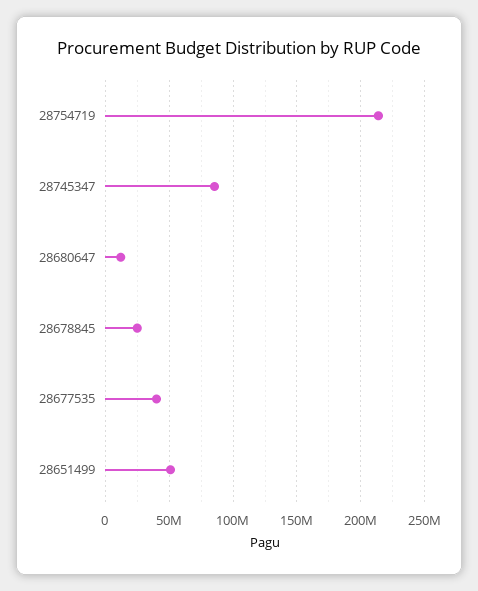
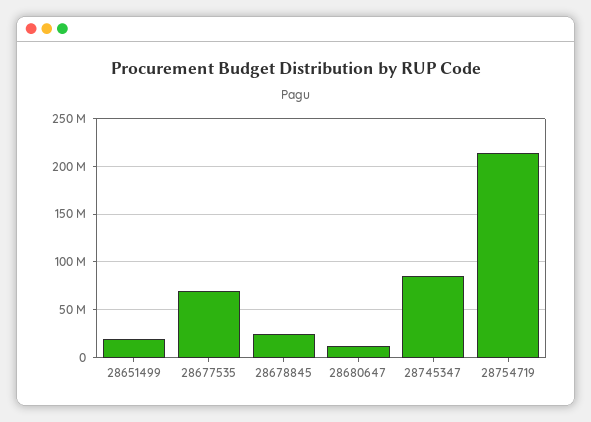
28677535: 40000000 -> 70000000
28651499: 50000000 -> 20000000

